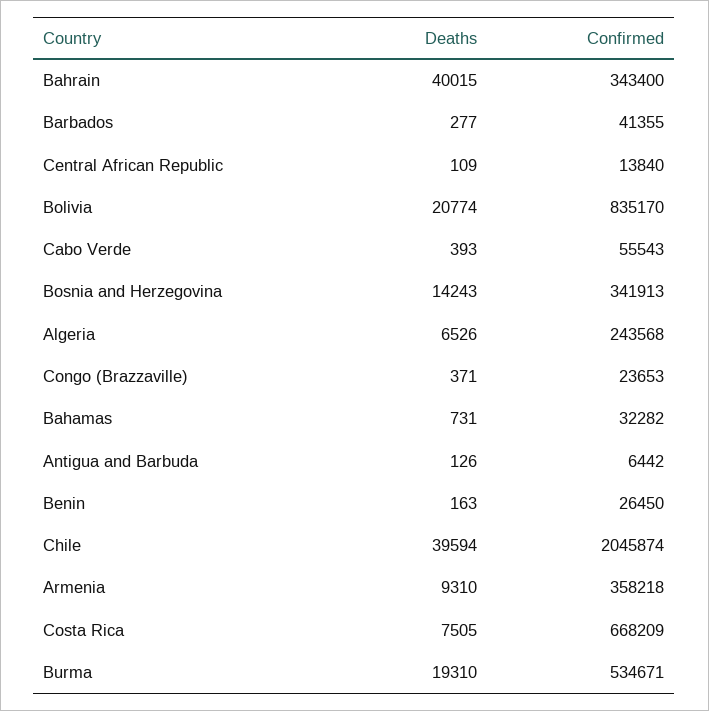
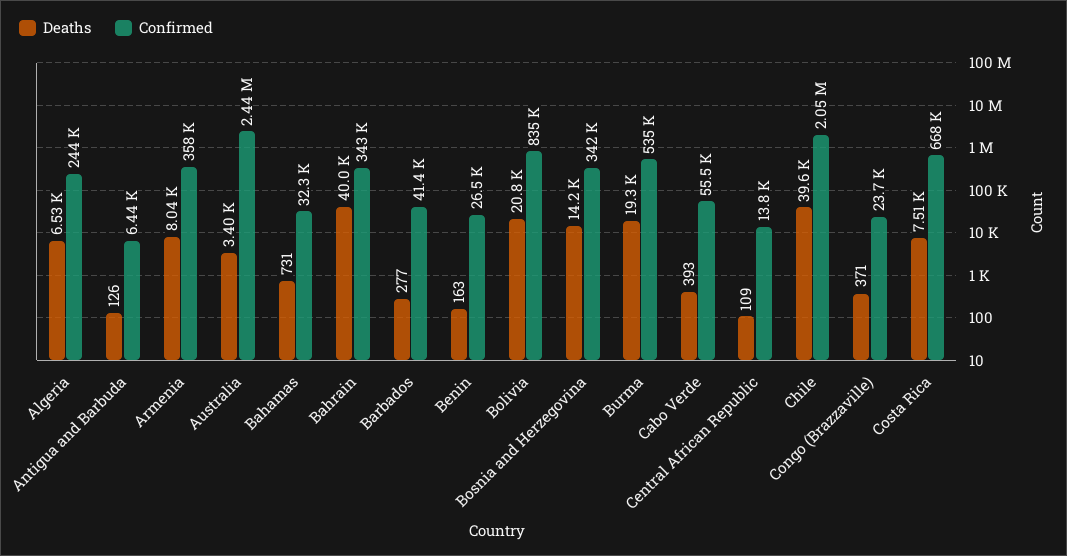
Deaths, Armenia: 9310 -> 8040
Deaths, Australia: none -> 3400
Confirmed, Australia: none -> 2440000

